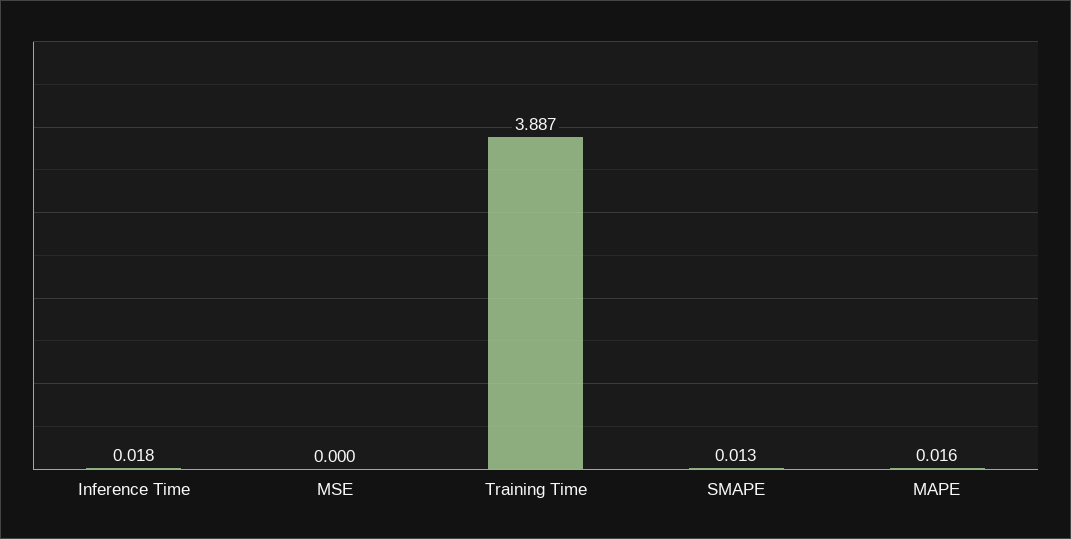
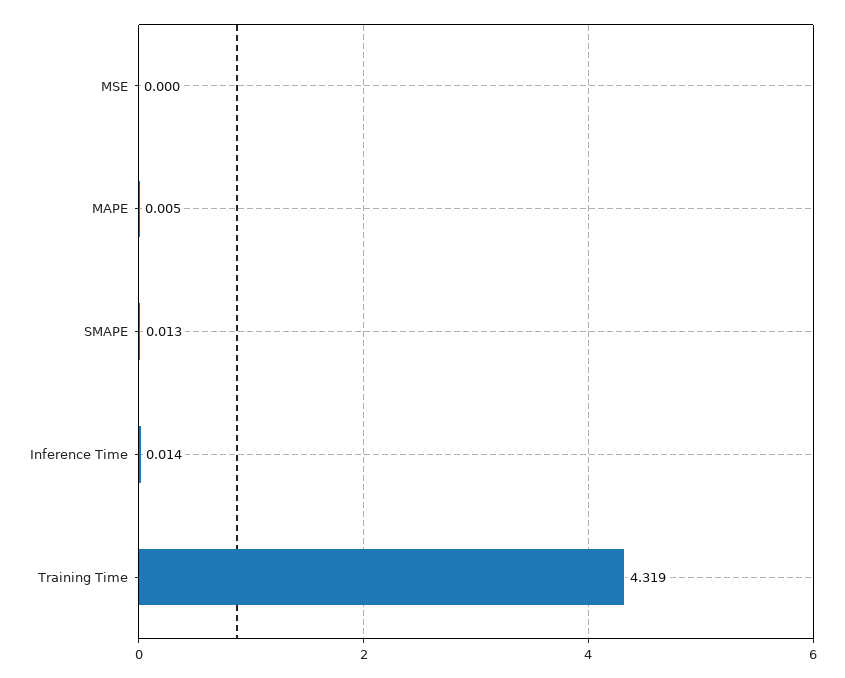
Inference Time: 0.018 -> 0.014
Training Time: 3.887 -> 4.319
MAPE: 0.016 -> 0.005

